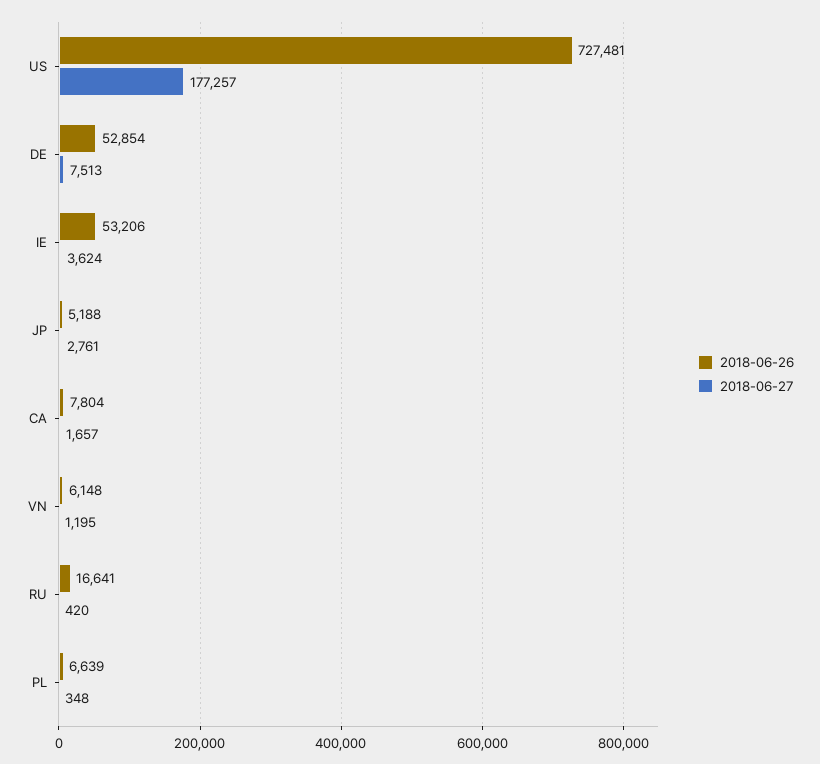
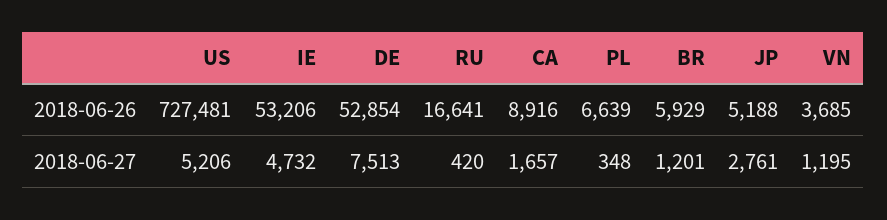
2018-06-27, US: 177257 -> 5206
2018-06-27, IE: 3624 -> 4732
2018-06-26, CA: 7804 -> 8916
2018-06-26, VN: 6148 -> 3685
2018-06-26, BR: none -> 5929
2018-06-27, BR: none -> 1201

